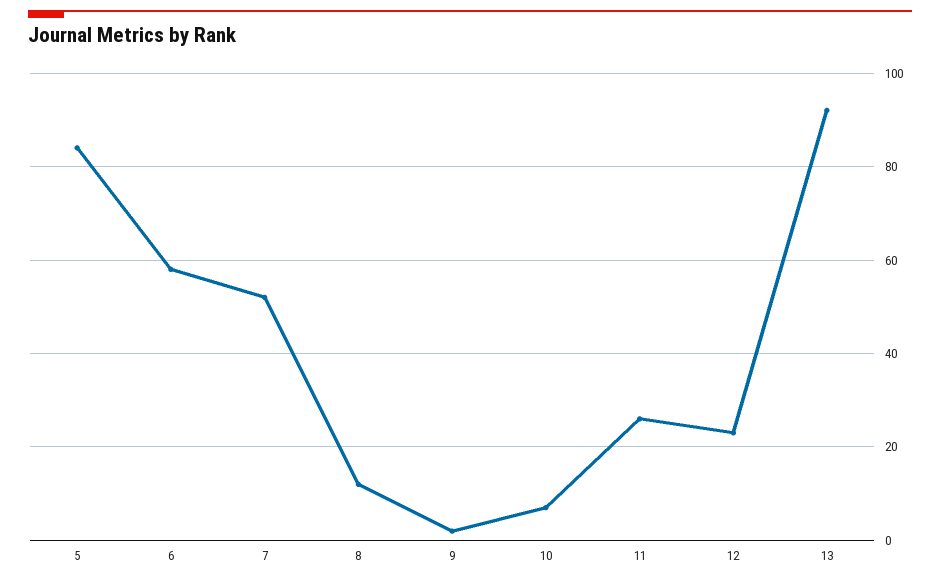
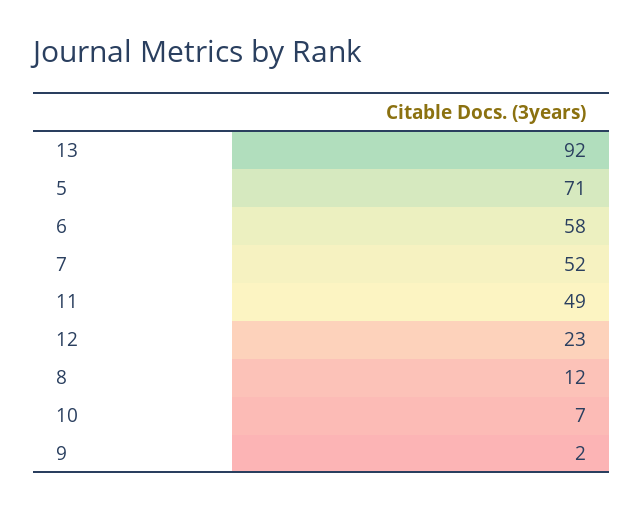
5: 85 -> 71
11: 25 -> 49

